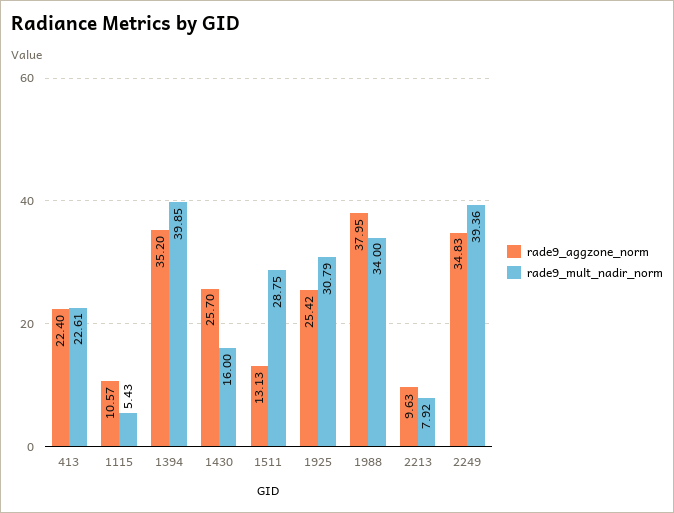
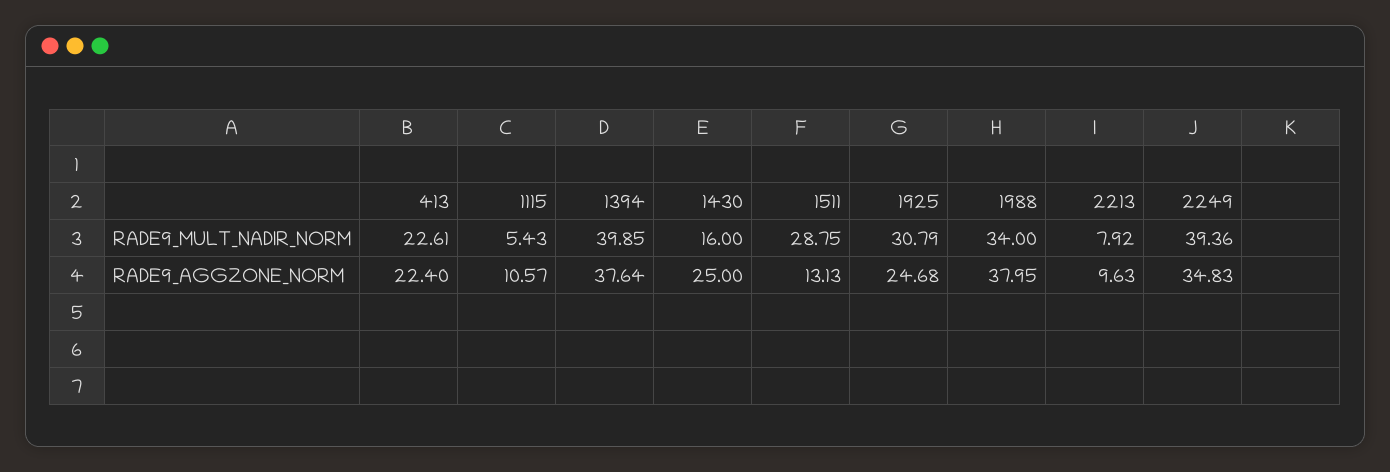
rade9_aggzone_norm, 1394: 35.2 -> 37.64
rade9_aggzone_norm, 1430: 25.7 -> 25
rade9_aggzone_norm, 1925: 25.42 -> 24.68

